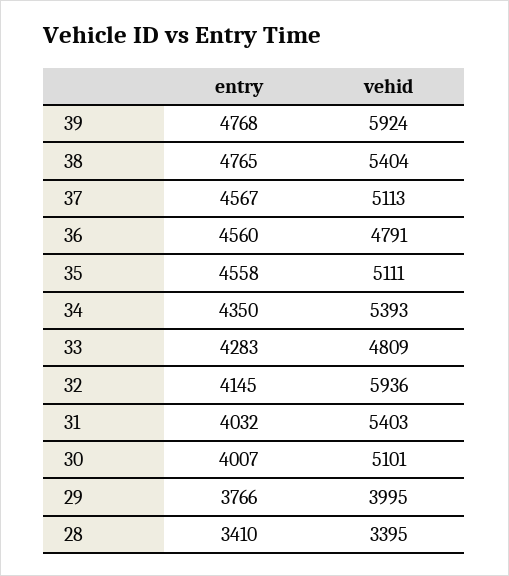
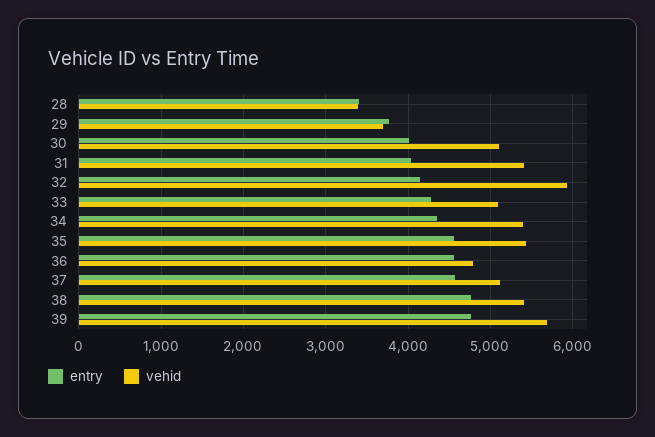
vehid, 39: 5924 -> 5700
vehid, 35: 5111 -> 5400
vehid, 33: 4809 -> 5100
vehid, 29: 3995 -> 3700

